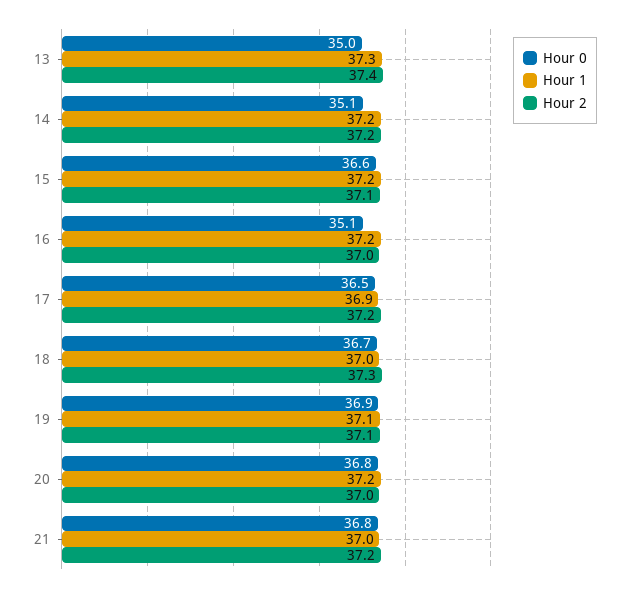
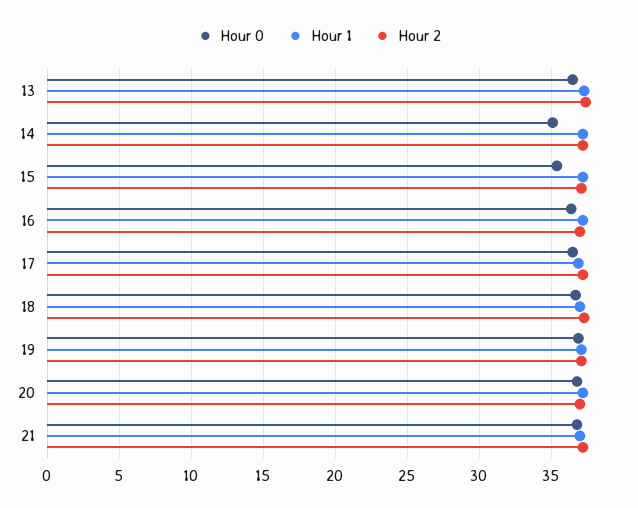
Hour 0, 13: 35 -> 36.5
Hour 0, 15: 36.6 -> 35.5
Hour 0, 16: 35.1 -> 36.5

